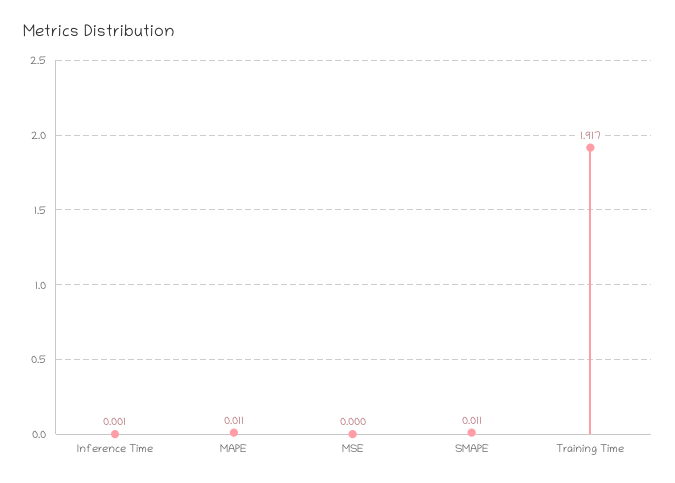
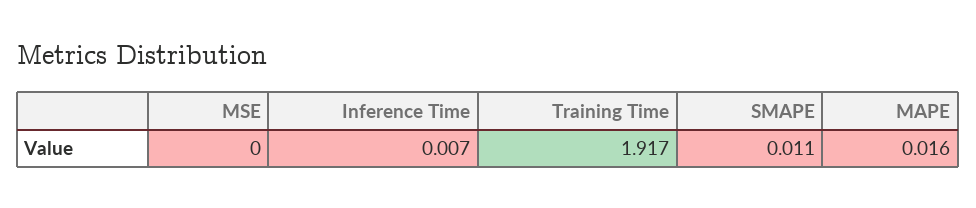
Inference Time: 0.001 -> 0.007
MAPE: 0.011 -> 0.016

